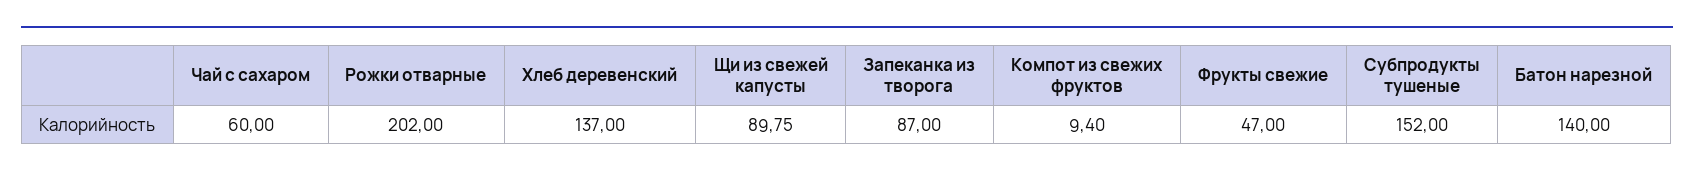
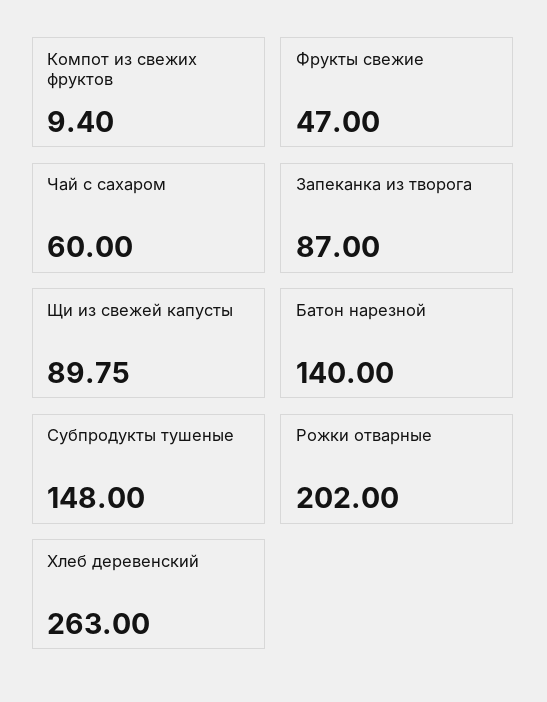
Хлеб деревенский: 137 -> 263
Субпродукты тушеные: 152 -> 148

